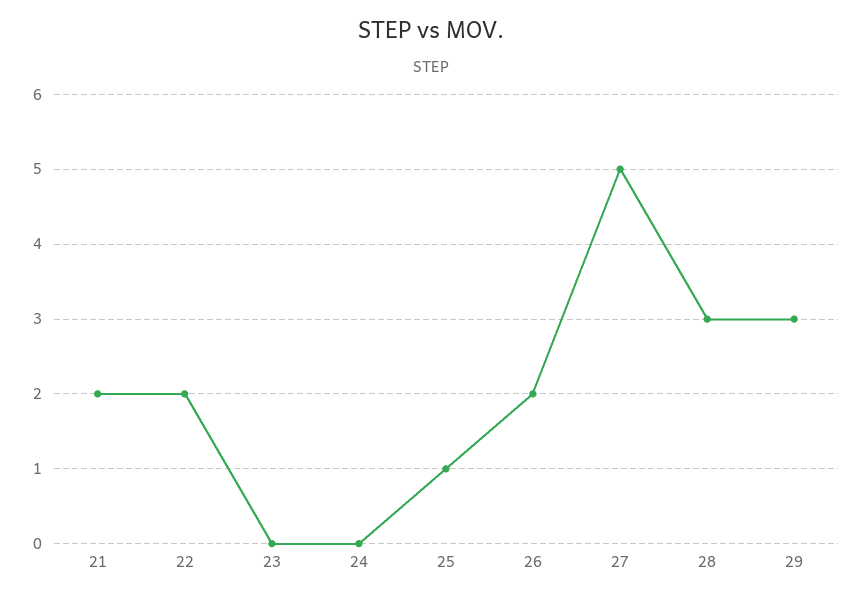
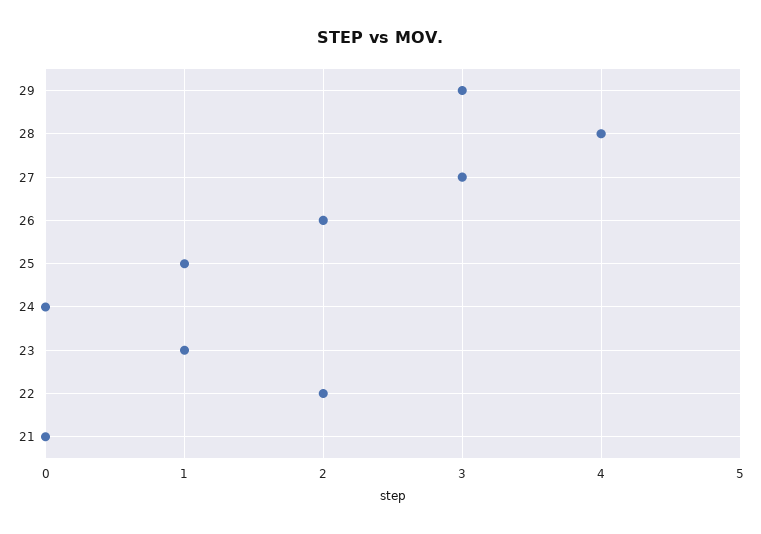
21: 2 -> 0
23: 0 -> 1
27: 5 -> 3
28: 3 -> 4

